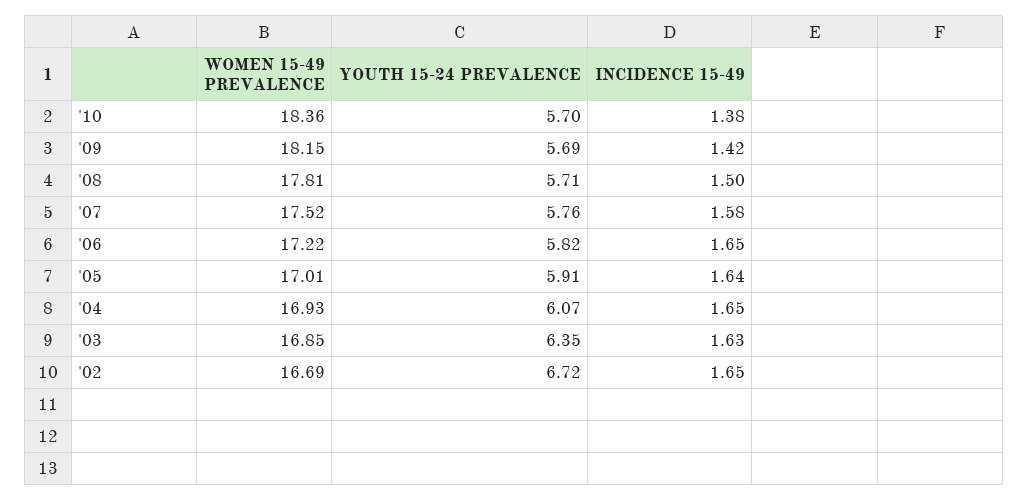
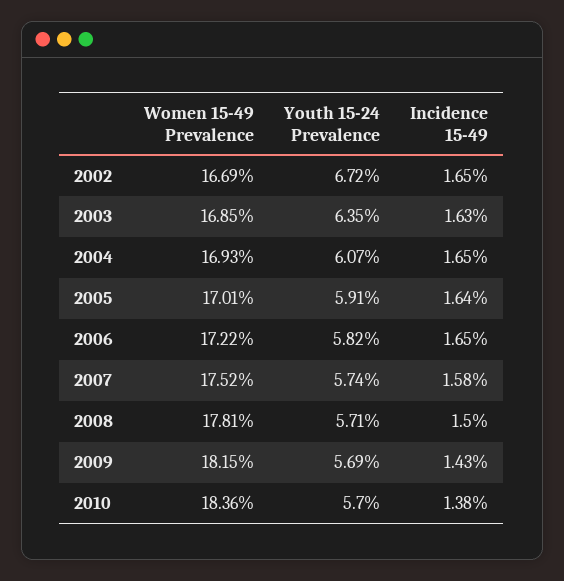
INCIDENCE 15-49, '09: 1.42 -> 1.43
YOUTH 15-24 PREVALENCE, '07: 5.76 -> 5.74

